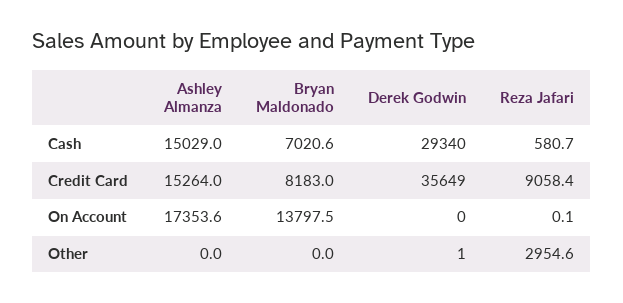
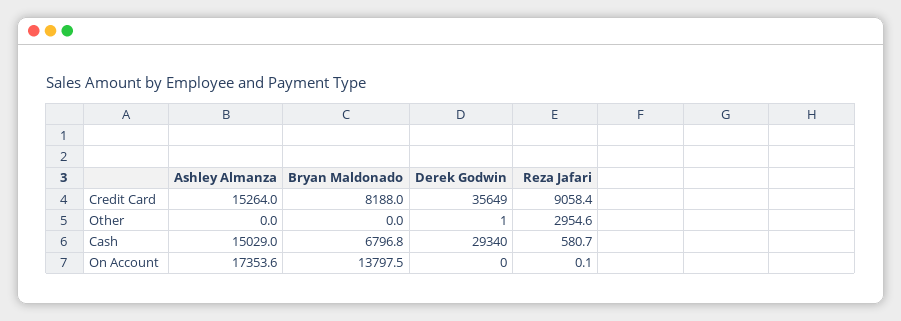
Bryan Maldonado, Cash: 7020.6 -> 6796.8
Bryan Maldonado, Credit Card: 8183 -> 8188

